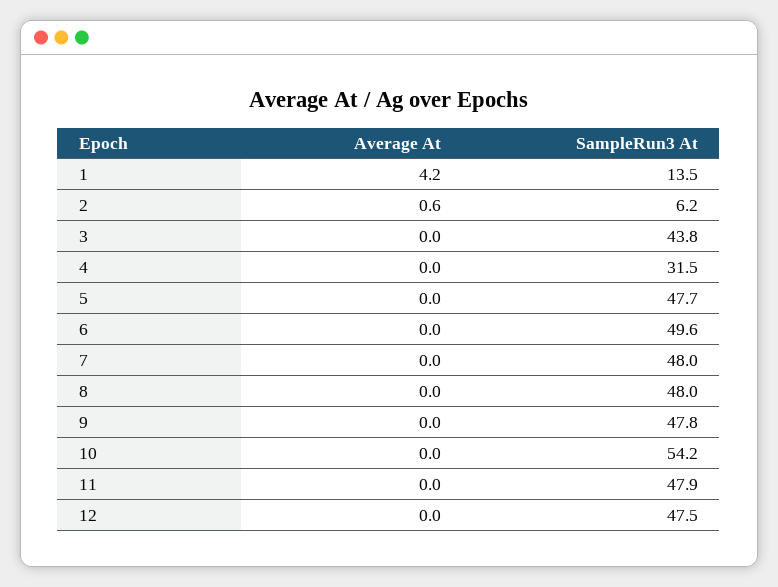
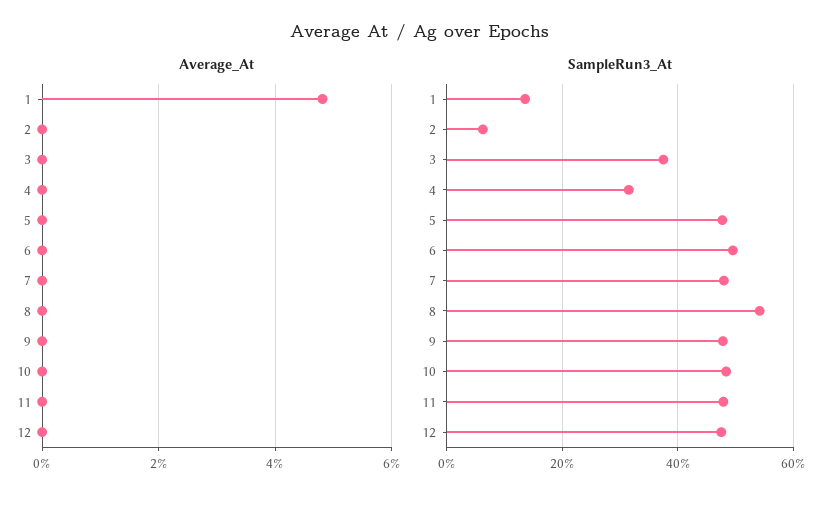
Average At, 1: 4.2 -> 4.8
Average At, 2: 0.6 -> 0
SampleRun3 At, 3: 43.8 -> 38
SampleRun3 At, 8: 48 -> 54
SampleRun3 At, 10: 54.2 -> 48

